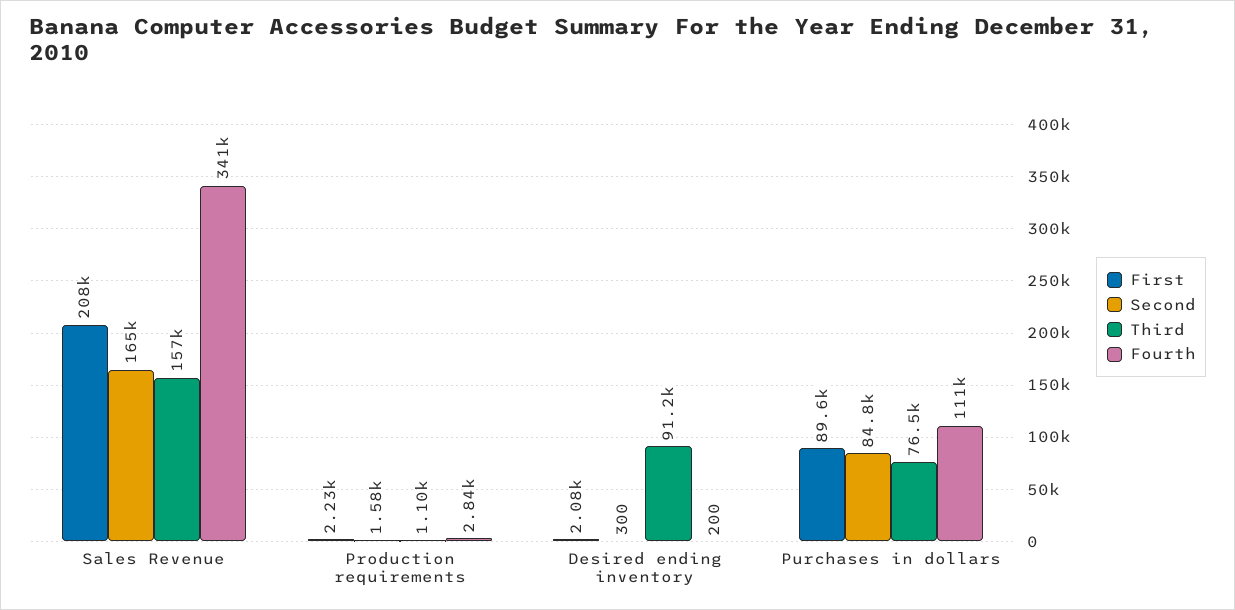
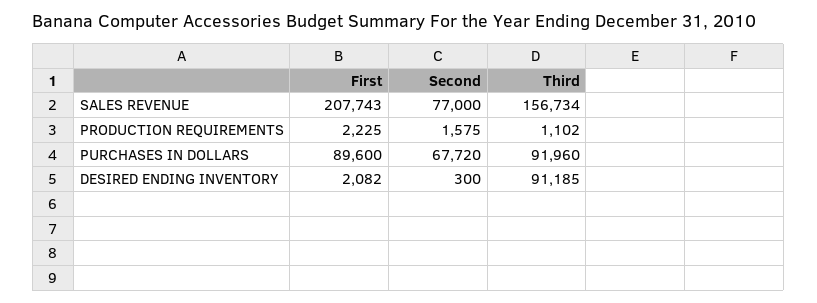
Second, Sales Revenue: 165000 -> 77000
Fourth, Sales Revenue: 341000 -> none
Fourth, Production requirements: 2840 -> none
Fourth, Desired ending inventory: 200 -> none
Second, Purchases in dollars: 84800 -> 67720
Third, Purchases in dollars: 76500 -> 91960
Fourth, Purchases in dollars: 111000 -> none

